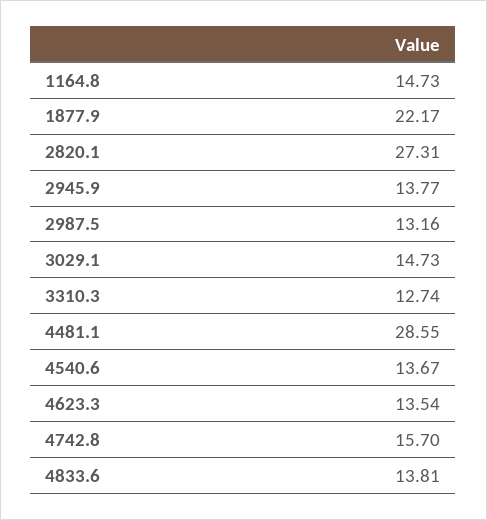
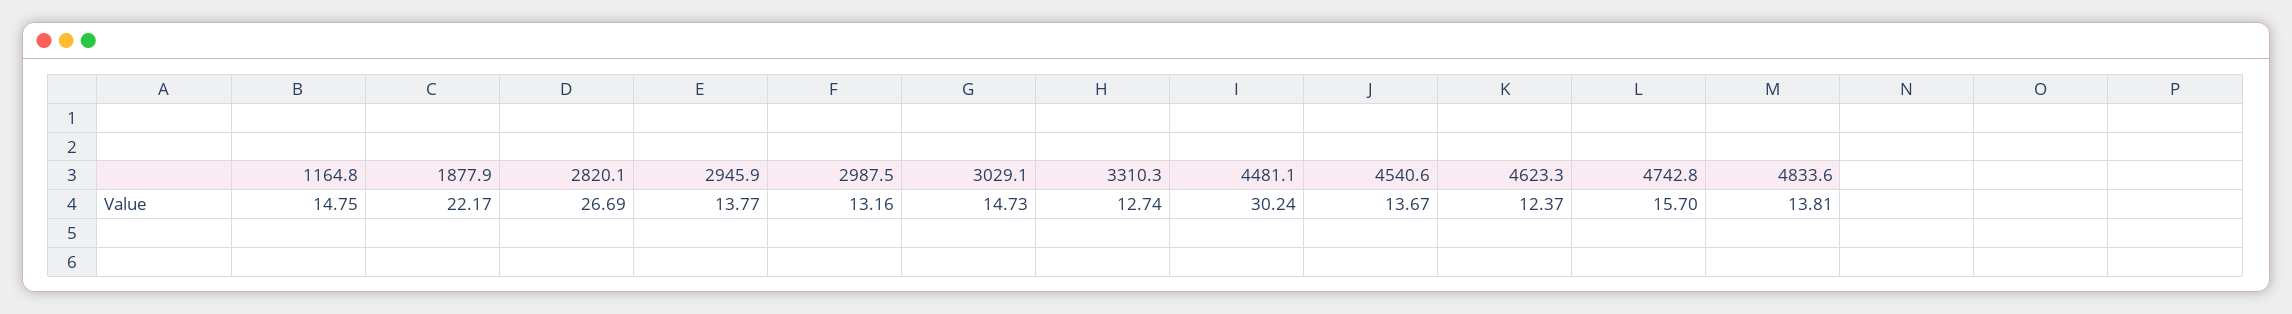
1164.8: 14.73 -> 14.75
2820.1: 27.31 -> 26.69
4481.1: 28.55 -> 30.24
4623.3: 13.54 -> 12.37

